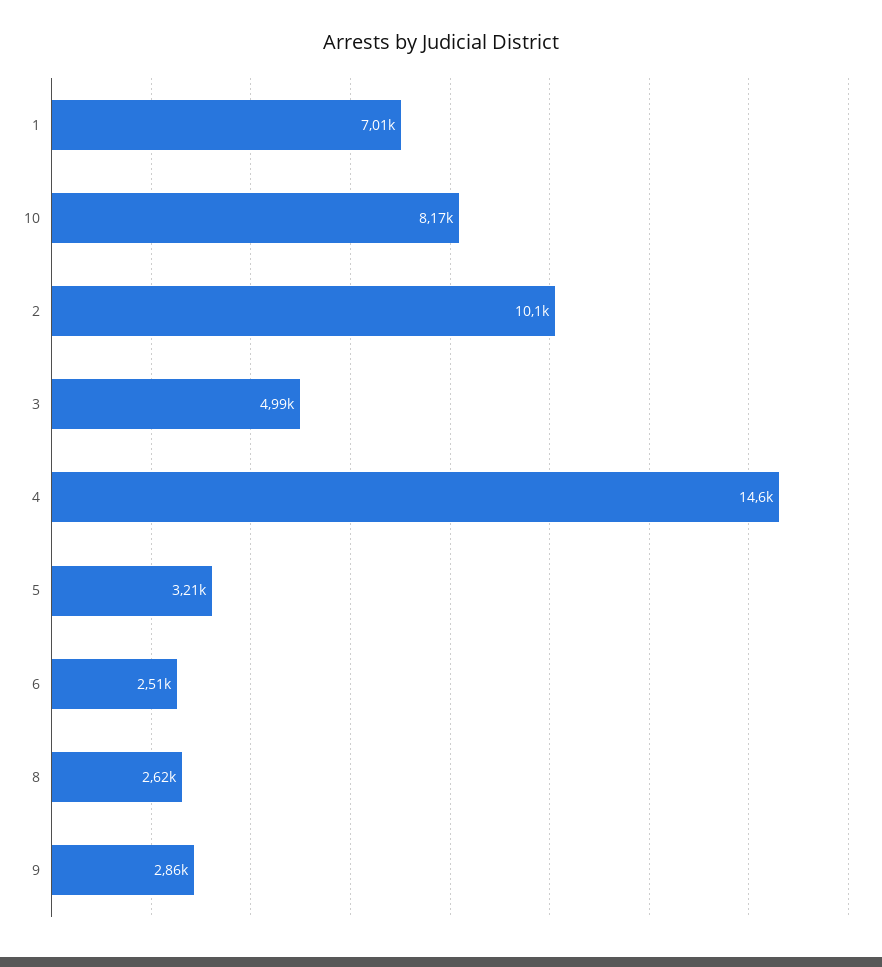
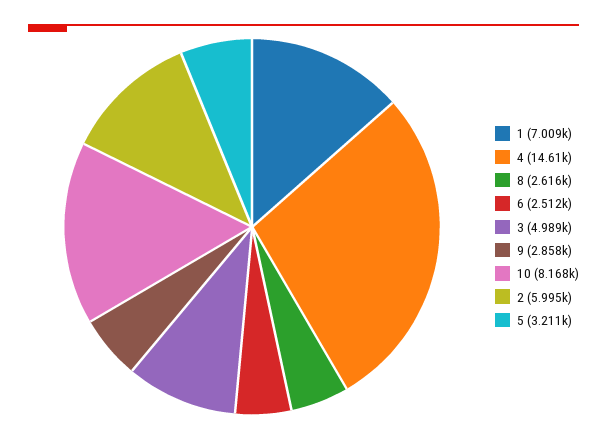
2: 10100 -> 5995

